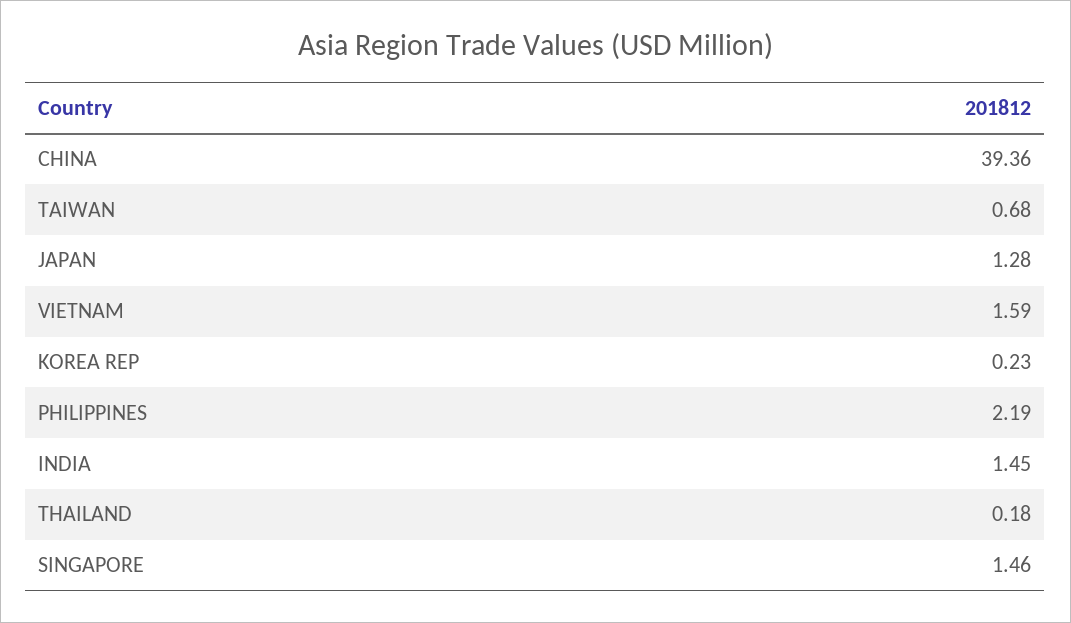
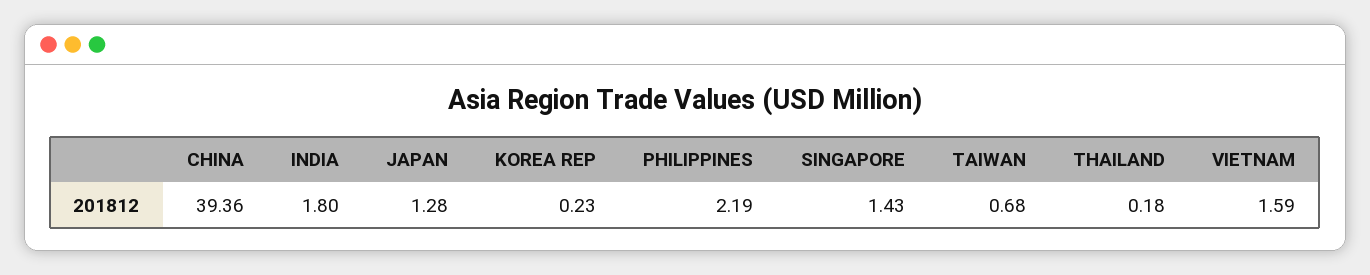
INDIA: 1.45 -> 1.8
SINGAPORE: 1.46 -> 1.43

